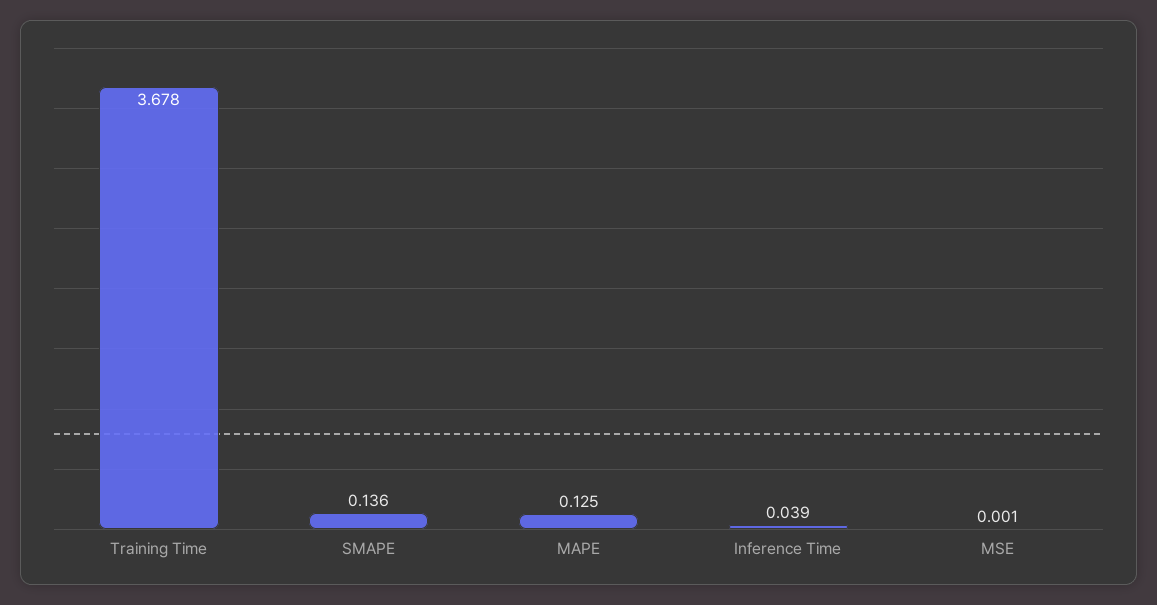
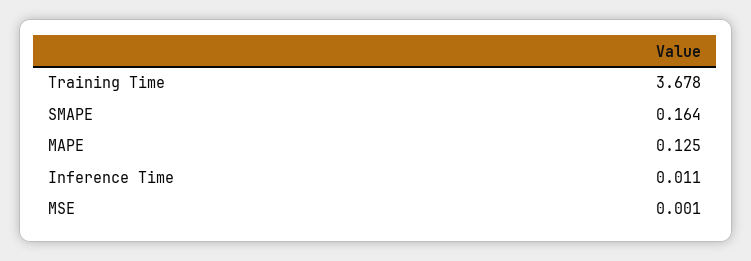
SMAPE: 0.136 -> 0.164
Inference Time: 0.039 -> 0.011

